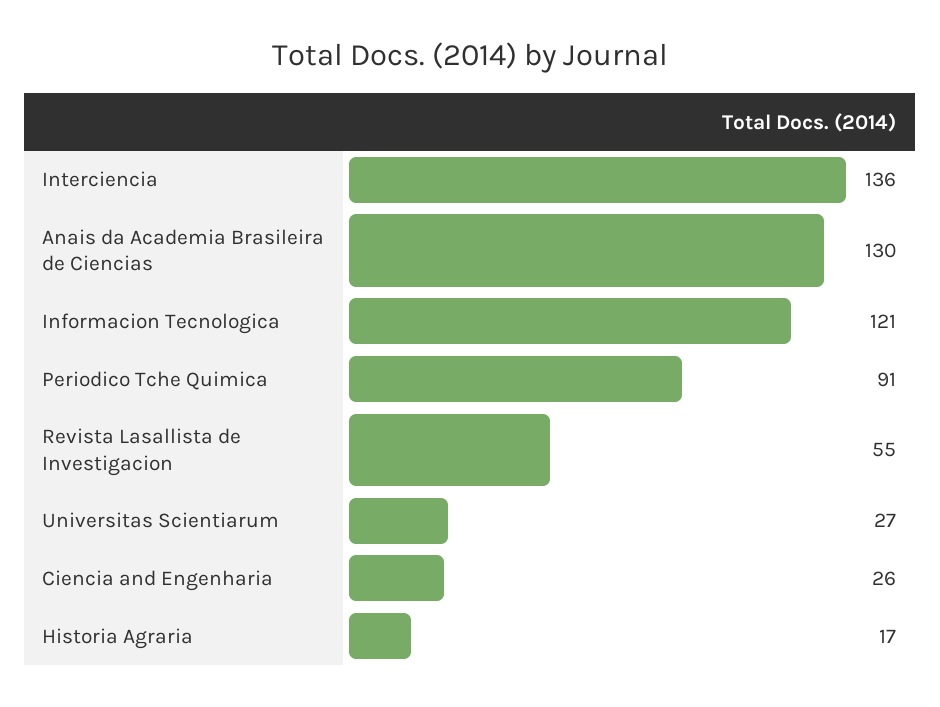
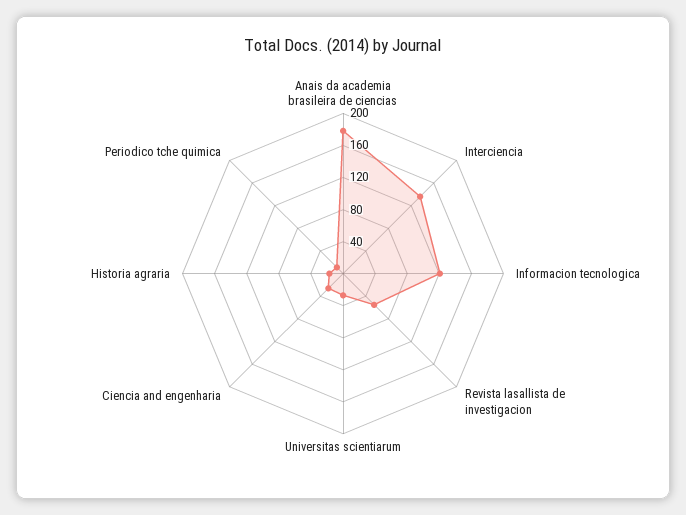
Anais da Academia Brasileira de Ciencias: 130 -> 180
Periodico Tche Quimica: 91 -> 10

